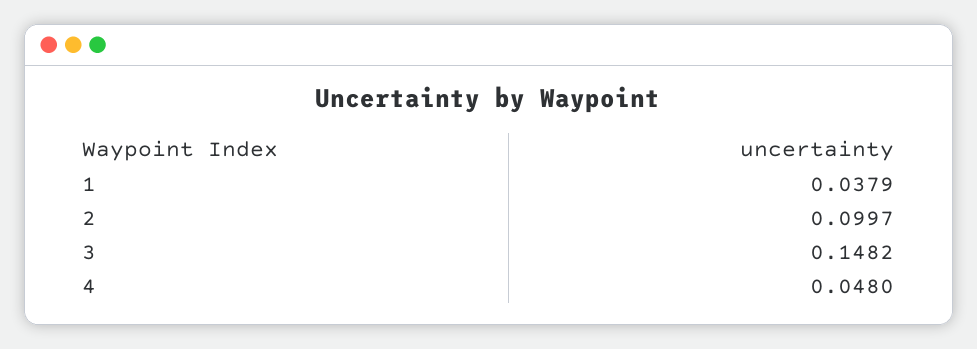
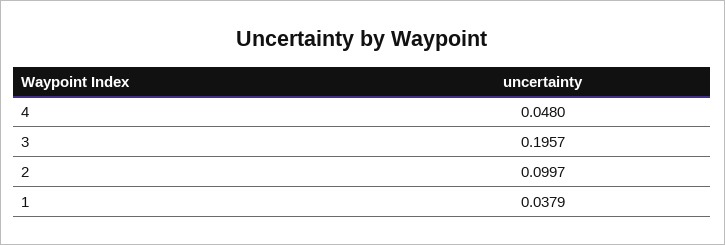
3: 0.1482 -> 0.1957

